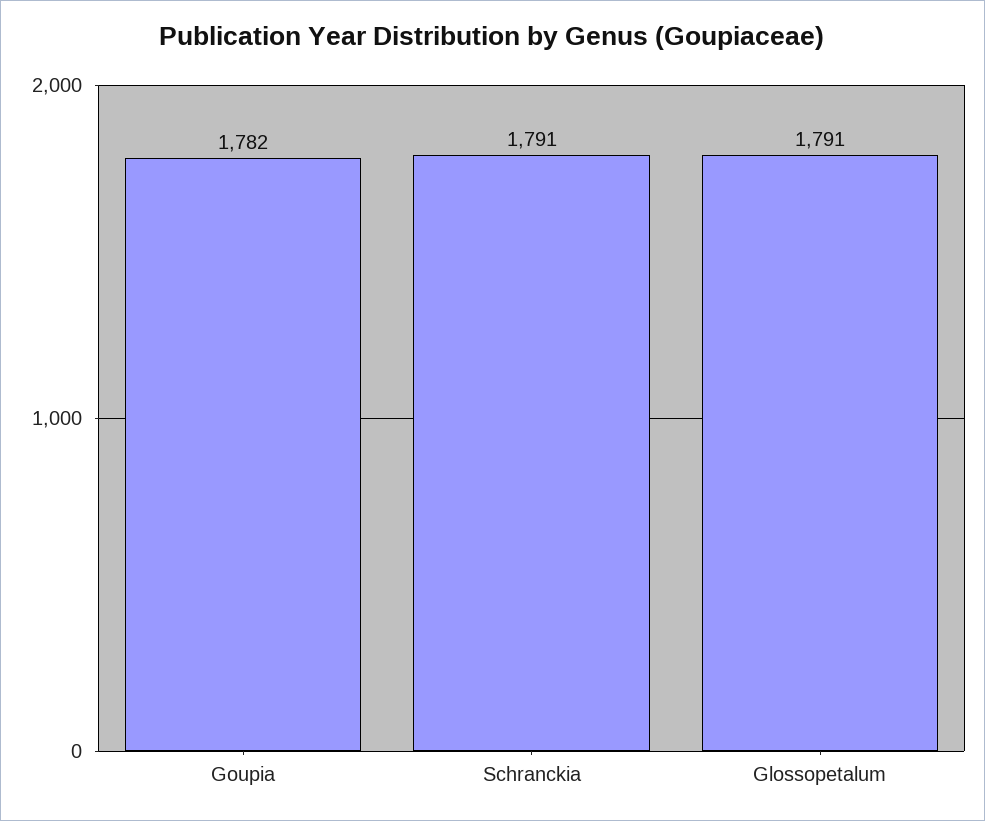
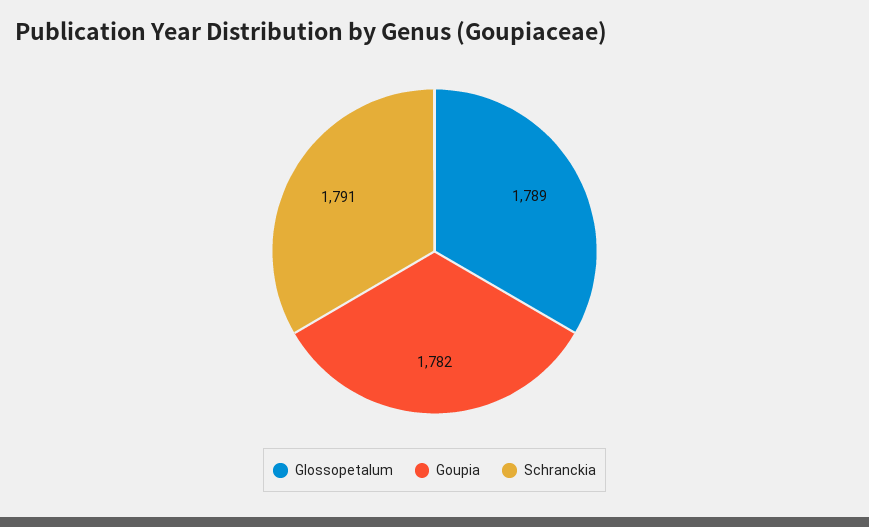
Glossopetalum: 1791 -> 1789

